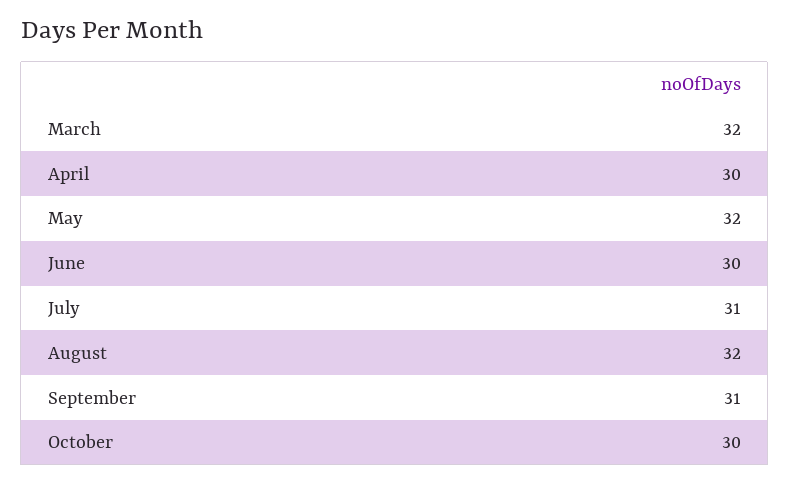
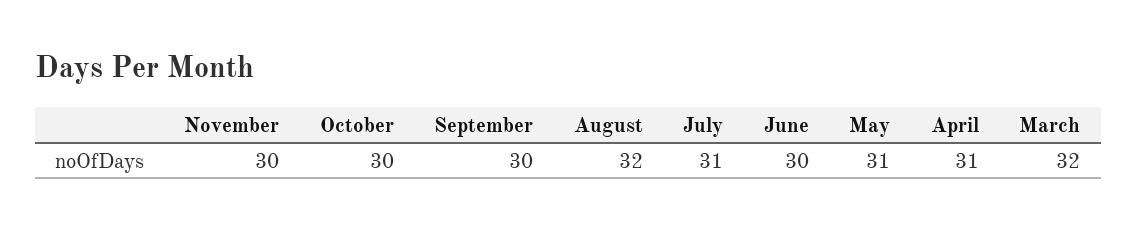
April: 30 -> 31
May: 32 -> 31
September: 31 -> 30
November: none -> 30

